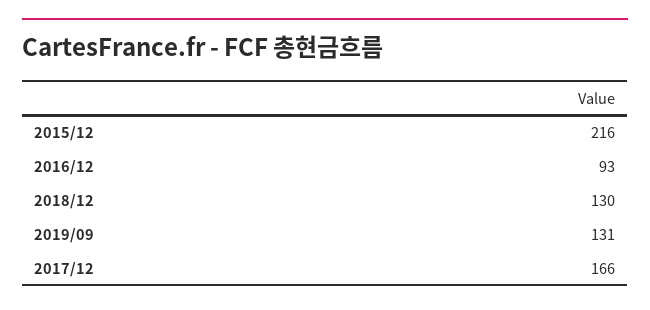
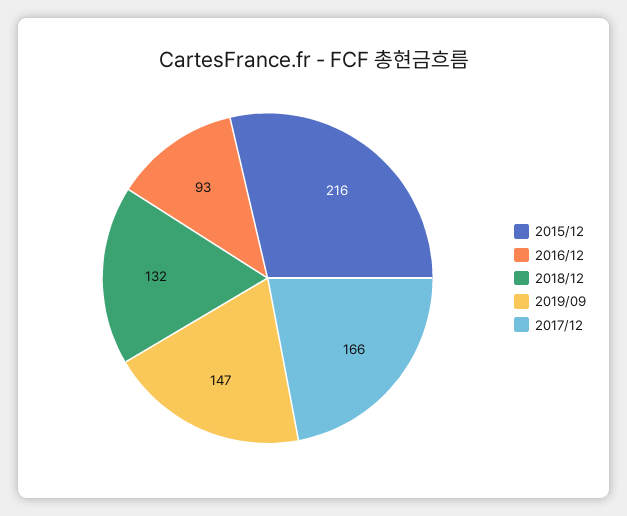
2018/12: 130 -> 132
2019/09: 131 -> 147

